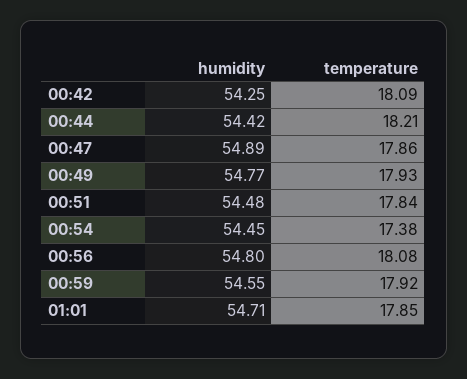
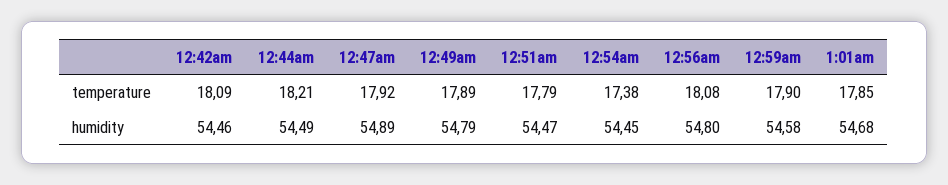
humidity, 00:42: 54.25 -> 54.46
humidity, 00:44: 54.42 -> 54.49
temperature, 00:47: 17.86 -> 17.92
humidity, 00:49: 54.77 -> 54.79
temperature, 00:49: 17.93 -> 17.89
humidity, 00:51: 54.48 -> 54.47
temperature, 00:51: 17.84 -> 17.79
humidity, 00:59: 54.55 -> 54.58
temperature, 00:59: 17.92 -> 17.9
humidity, 01:01: 54.71 -> 54.68

